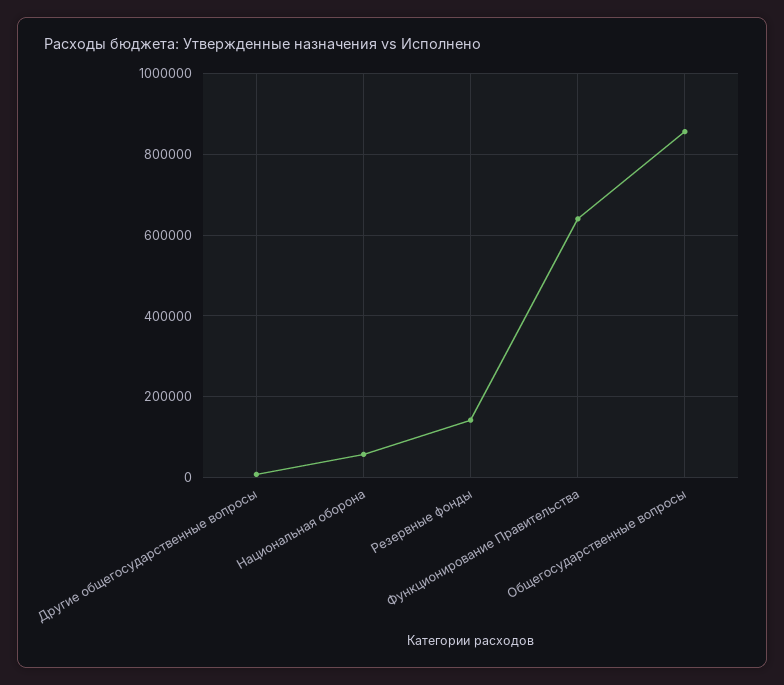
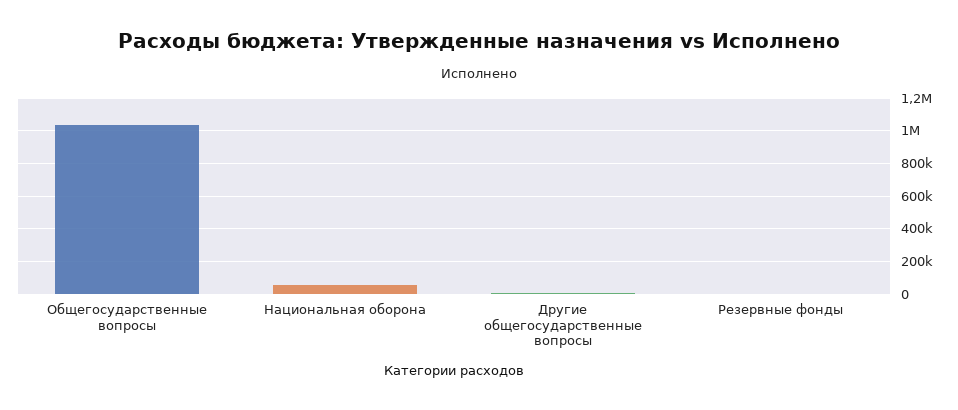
Резервные фонды: 140000 -> 0
Функционирование Правительства: 640000 -> none
Общегосударственные вопросы: 860000 -> 1050000

